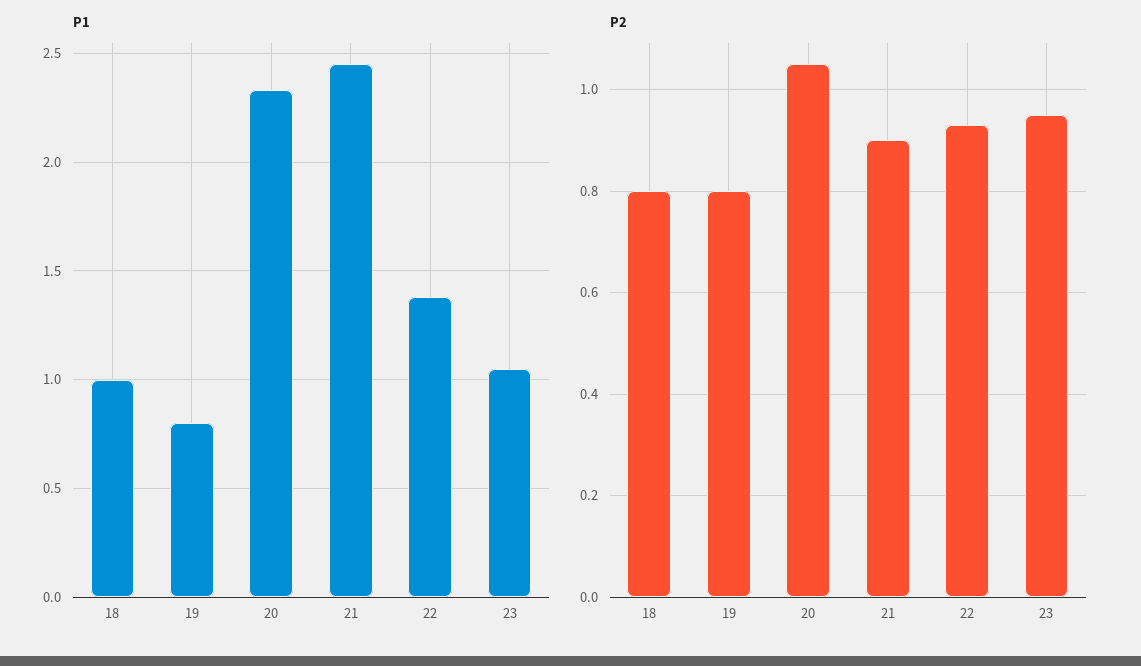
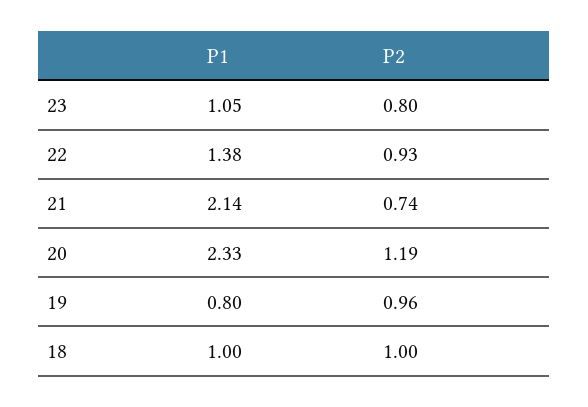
P1, 21: 2.45 -> 2.14
P2, 18: 0.8 -> 1
P2, 19: 0.8 -> 0.96
P2, 20: 1.05 -> 1.19
P2, 21: 0.9 -> 0.74
P2, 23: 0.95 -> 0.8

